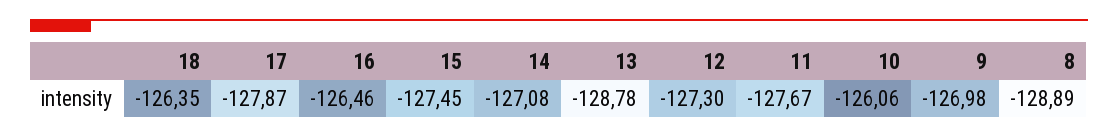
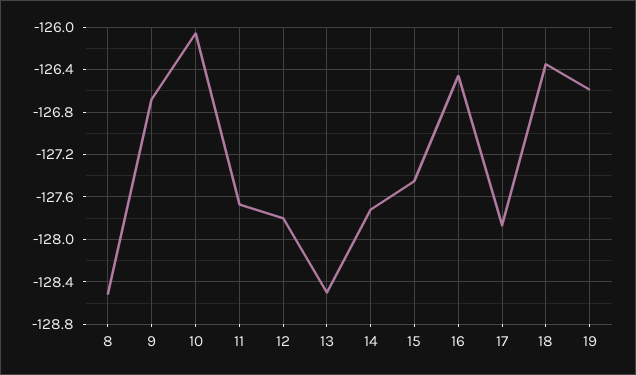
14: -127.08 -> -127.7
13: -128.78 -> -128.5
12: -127.3 -> -127.8
9: -126.98 -> -126.7
8: -128.89 -> -128.5
19: none -> -126.6

